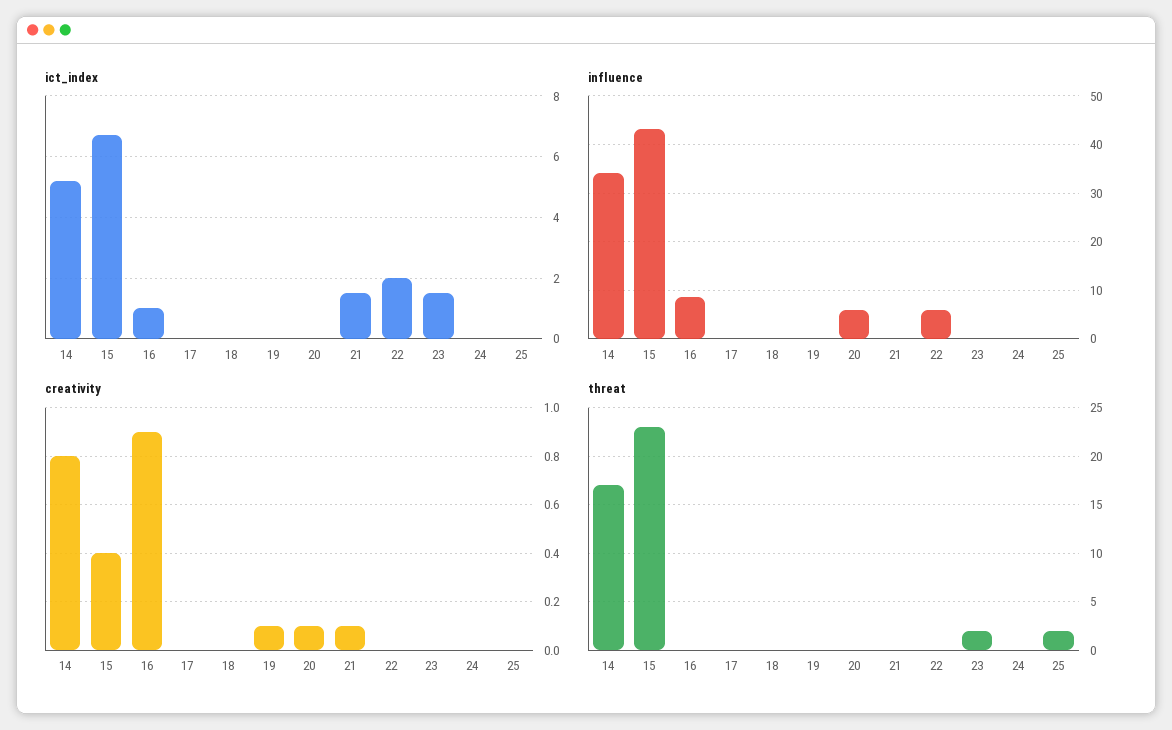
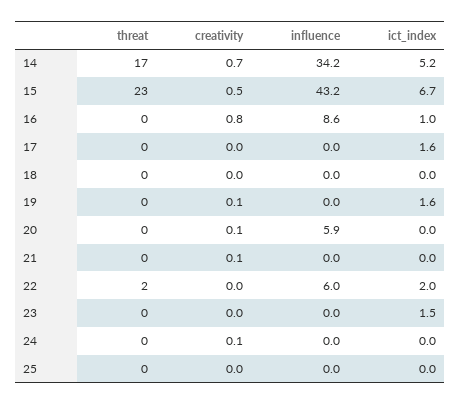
ict_index, 17: 0 -> 1.6
ict_index, 19: 0 -> 1.6
ict_index, 21: 1.5 -> 0
creativity, 14: 0.8 -> 0.7
creativity, 15: 0.4 -> 0.5
creativity, 16: 0.9 -> 0.8
creativity, 24: 0 -> 0.1
threat, 22: 0 -> 2
threat, 23: 2 -> 0
threat, 25: 2 -> 0

